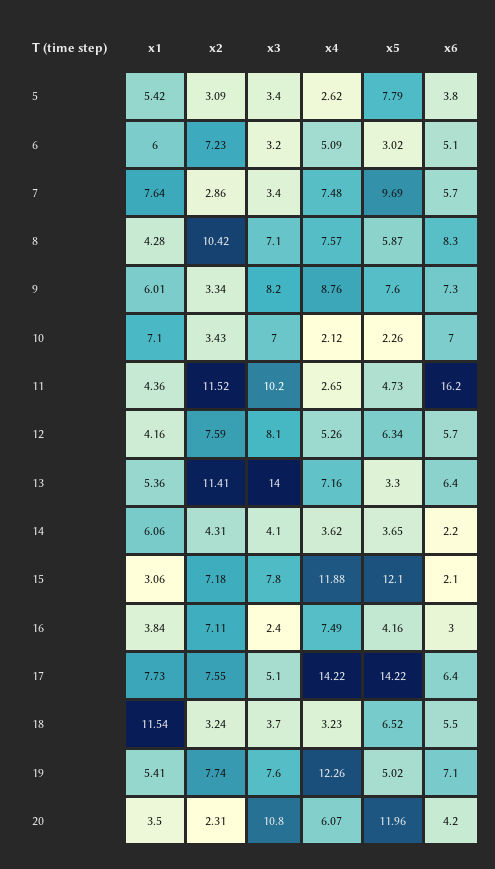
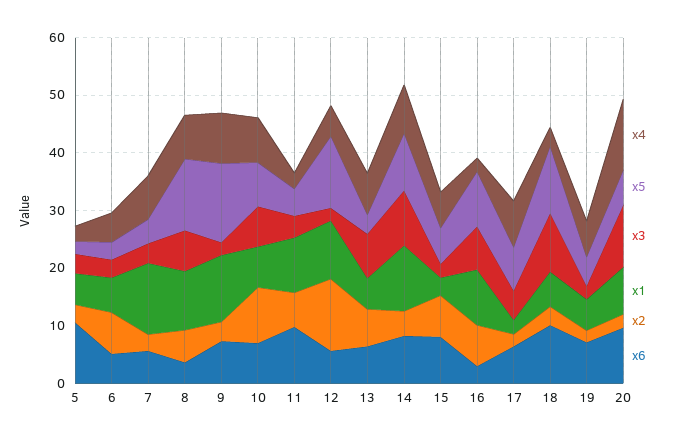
x5, 5: 7.79 -> 2
x6, 5: 3.8 -> 10
x1, 7: 7.64 -> 12
x5, 7: 9.69 -> 4
x1, 8: 4.28 -> 10
x2, 8: 10.42 -> 6
x5, 8: 5.87 -> 12
x6, 8: 8.3 -> 4
x1, 9: 6.01 -> 12
x3, 9: 8.2 -> 2
x5, 9: 7.6 -> 14
x2, 10: 3.43 -> 10
x4, 10: 2.12 -> 8
x5, 10: 2.26 -> 8
x1, 11: 4.36 -> 10
x2, 11: 11.52 -> 6
x3, 11: 10.2 -> 4
x6, 11: 16.2 -> 10
x1, 12: 4.16 -> 10
x2, 12: 7.59 -> 12
x3, 12: 8.1 -> 2
x5, 12: 6.34 -> 12
x2, 13: 11.41 -> 6
x3, 13: 14 -> 8
x1, 14: 6.06 -> 12
x3, 14: 4.1 -> 10
x4, 14: 3.62 -> 8
x5, 14: 3.65 -> 10
x6, 14: 2.2 -> 8
x3, 15: 7.8 -> 2
x4, 15: 11.88 -> 6
x5, 15: 12.1 -> 6
x6, 15: 2.1 -> 8
x1, 16: 3.84 -> 10
x3, 16: 2.4 -> 8
x4, 16: 7.49 -> 2
x5, 16: 4.16 -> 10
x1, 17: 7.73 -> 2
x2, 17: 7.55 -> 2
x4, 17: 14.22 -> 8
x5, 17: 14.22 -> 8
x1, 18: 11.54 -> 6
x3, 18: 3.7 -> 10
x5, 18: 6.52 -> 12
x6, 18: 5.5 -> 10
x2, 19: 7.74 -> 2
x3, 19: 7.6 -> 2
x4, 19: 12.26 -> 6
x1, 20: 3.5 -> 8
x4, 20: 6.07 -> 12
x5, 20: 11.96 -> 6
x6, 20: 4.2 -> 10

